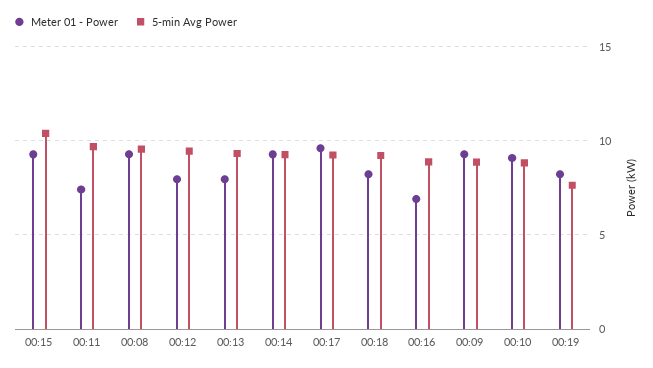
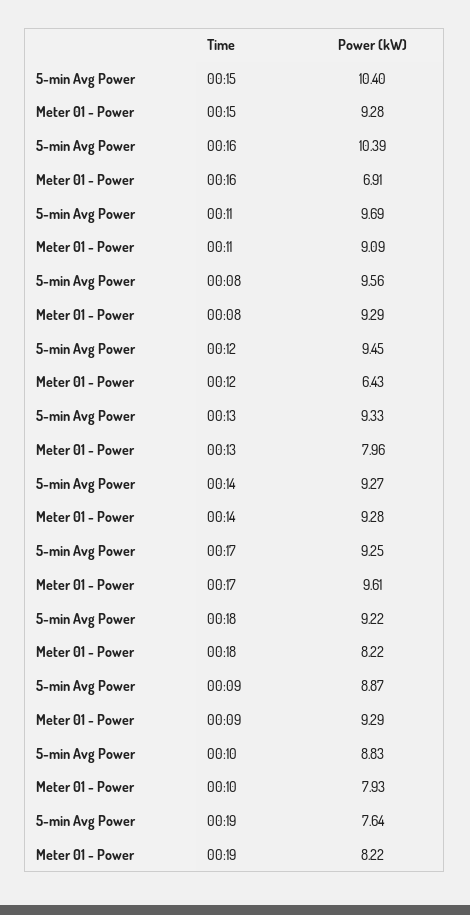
Meter 01 - Power, 00:11: 7.5 -> 9.09
Meter 01 - Power, 00:12: 8 -> 6.43
5-min Avg Power, 00:16: 9 -> 10.39
Meter 01 - Power, 00:10: 9 -> 7.93

